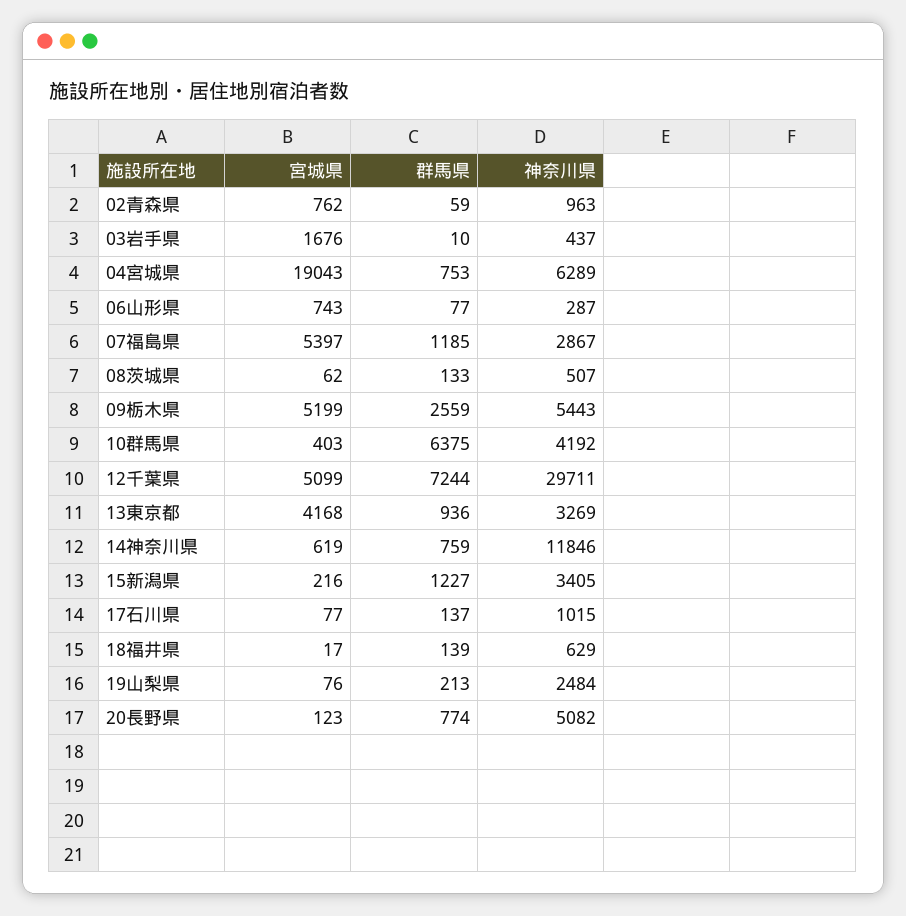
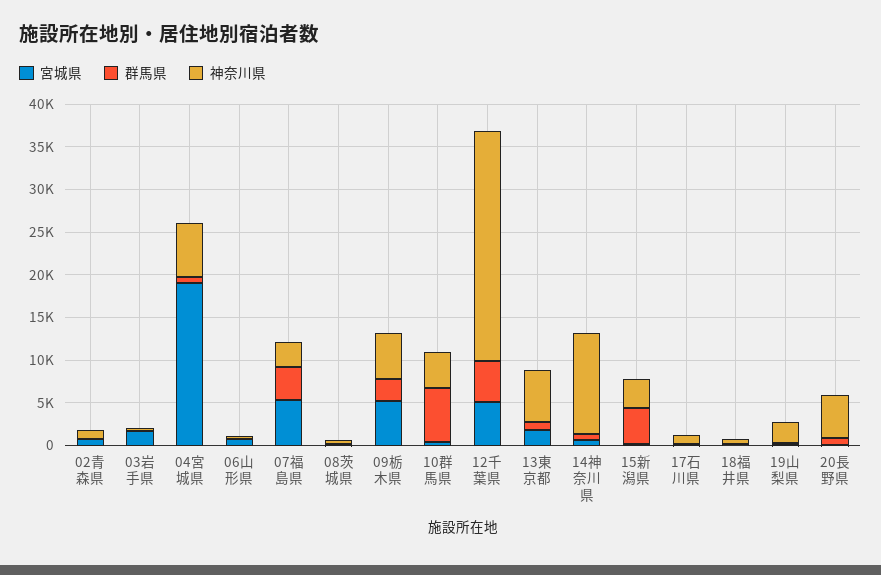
群馬県, 07福島県: 1185 -> 4000
群馬県, 12千葉県: 7244 -> 5000
神奈川県, 12千葉県: 29711 -> 27000
宮城県, 13東京都: 4168 -> 2000
神奈川県, 13東京都: 3269 -> 6000
群馬県, 15新潟県: 1227 -> 4000

